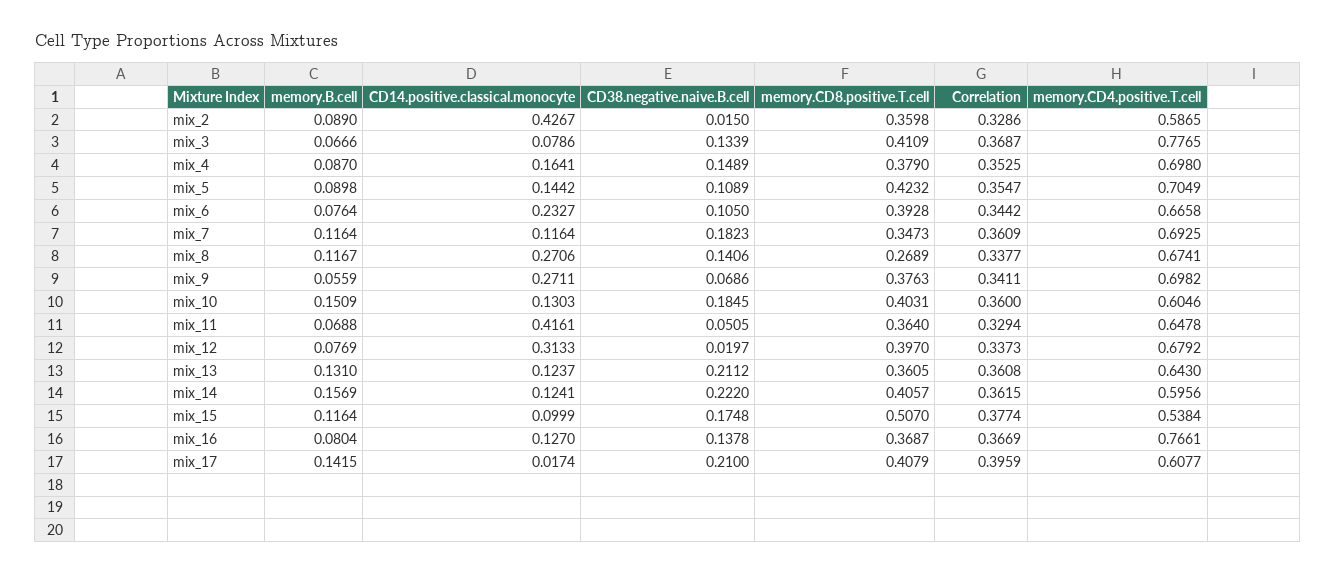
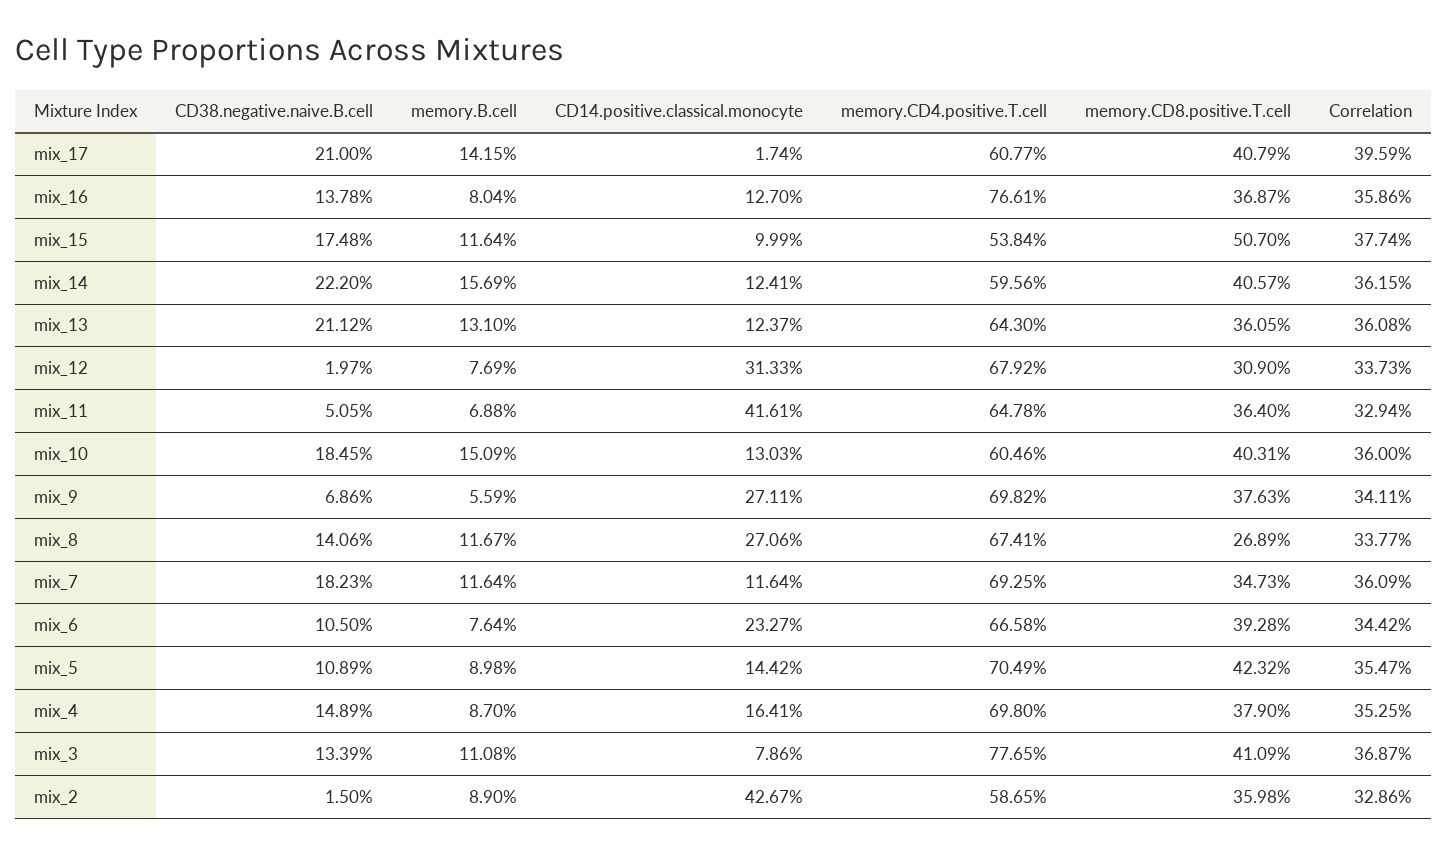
memory.B.cell, mix_3: 0.0666 -> 0.1108
memory.CD8.positive.T.cell, mix_12: 0.397 -> 0.309
Correlation, mix_16: 0.3669 -> 0.3586

